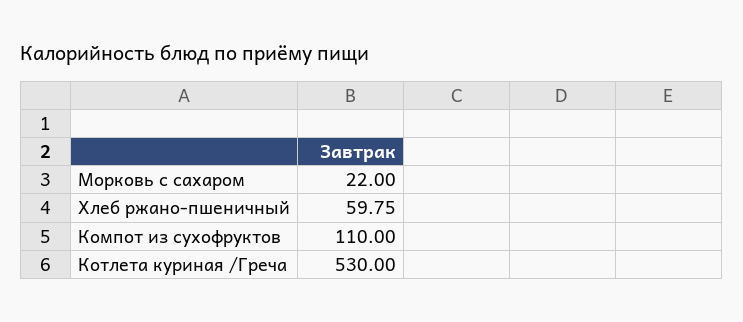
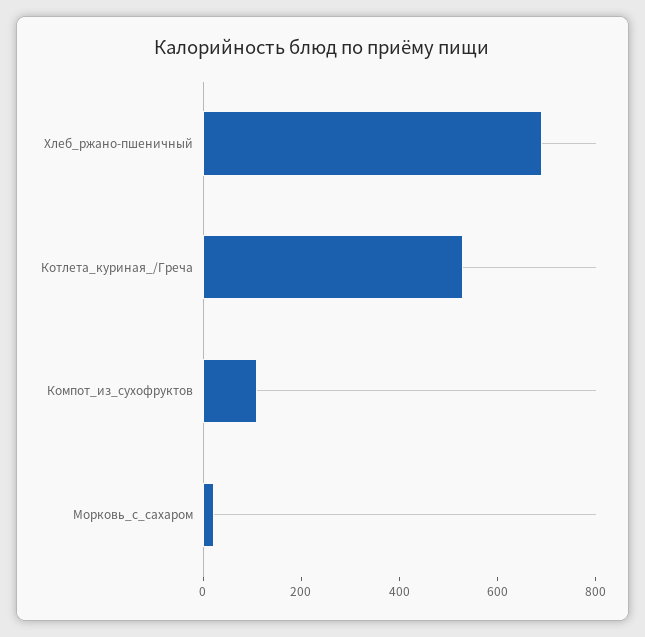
Хлеб ржано-пшеничный: 59.75 -> 700

